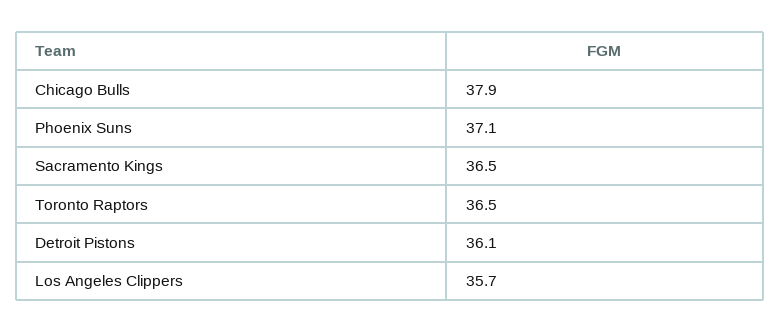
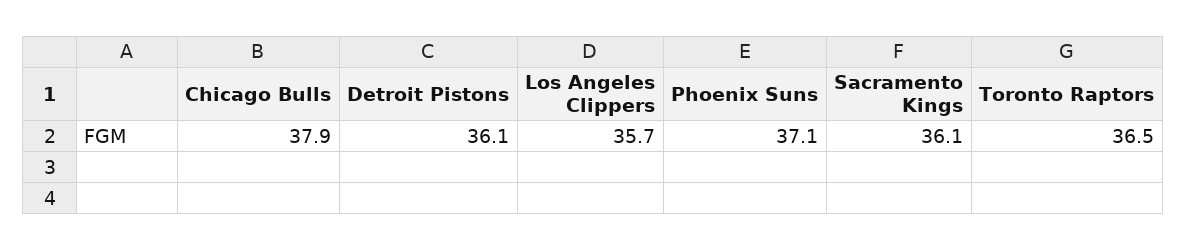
Sacramento Kings: 36.5 -> 36.1

